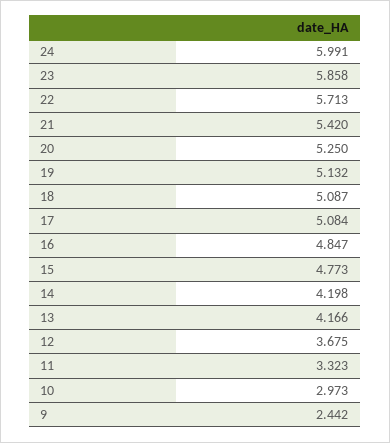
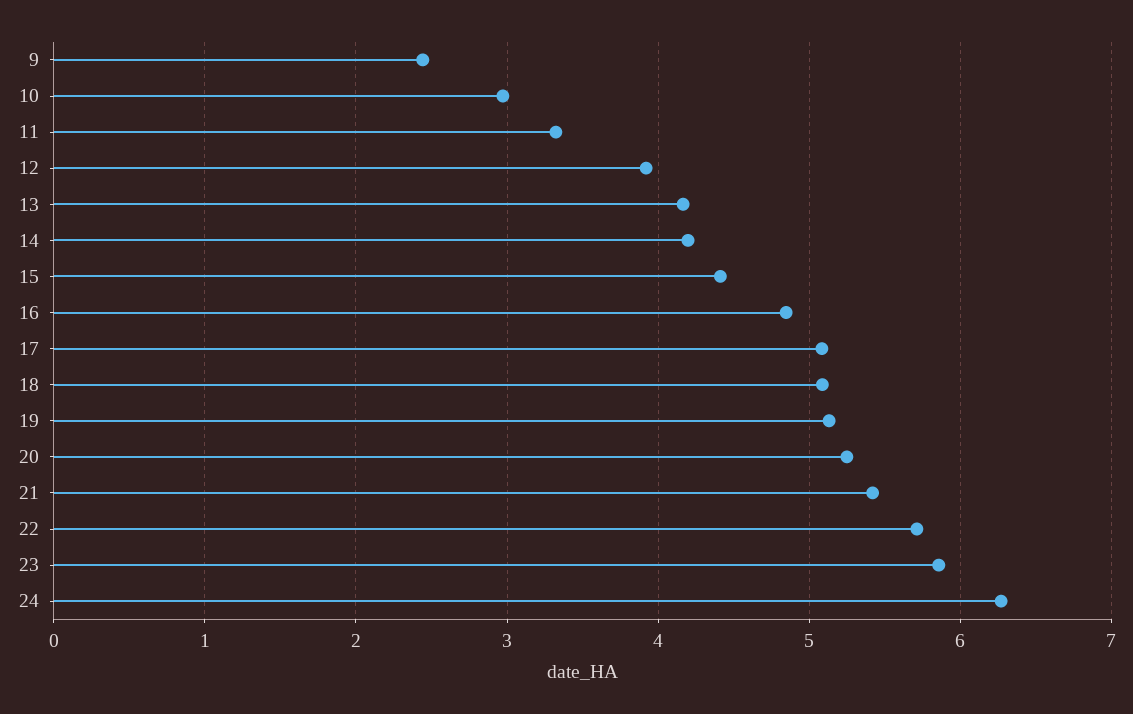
24: 5.991 -> 6.3
15: 4.773 -> 4.4
12: 3.675 -> 3.9

